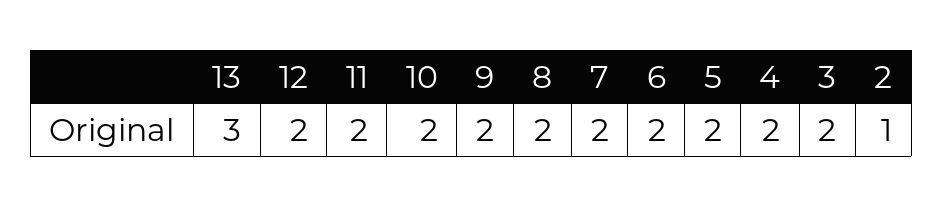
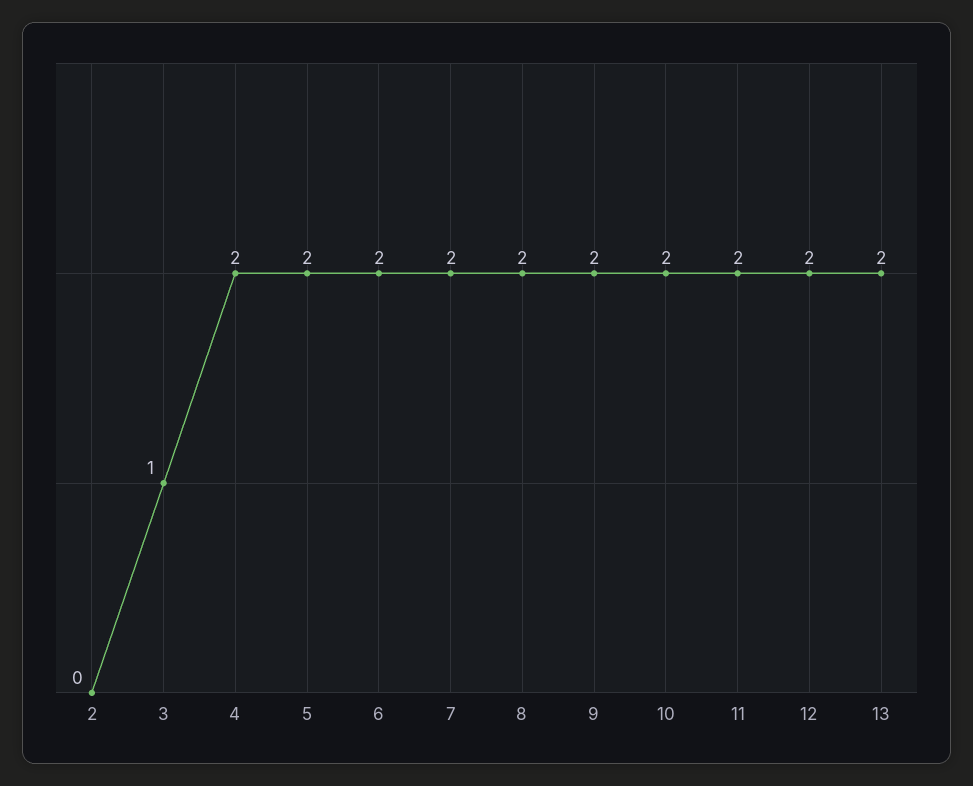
13: 3 -> 2
3: 2 -> 1
2: 1 -> 0

